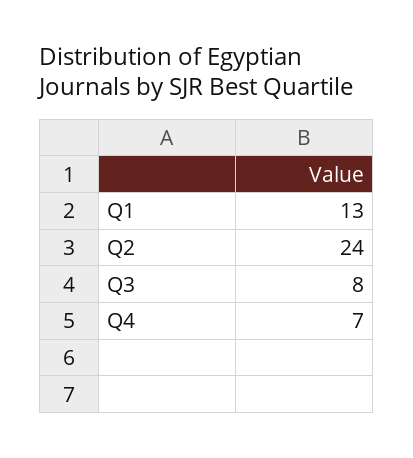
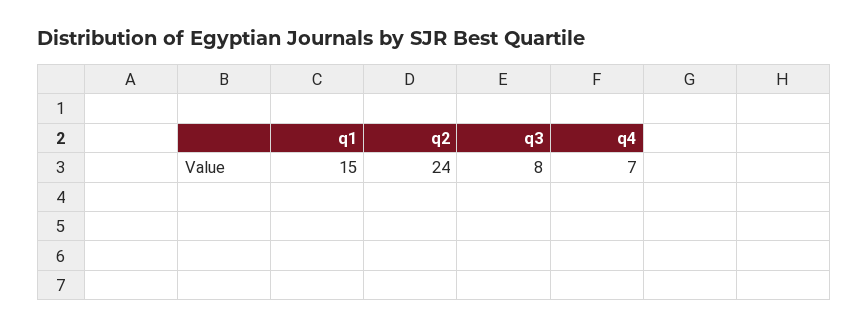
Q1: 13 -> 15

